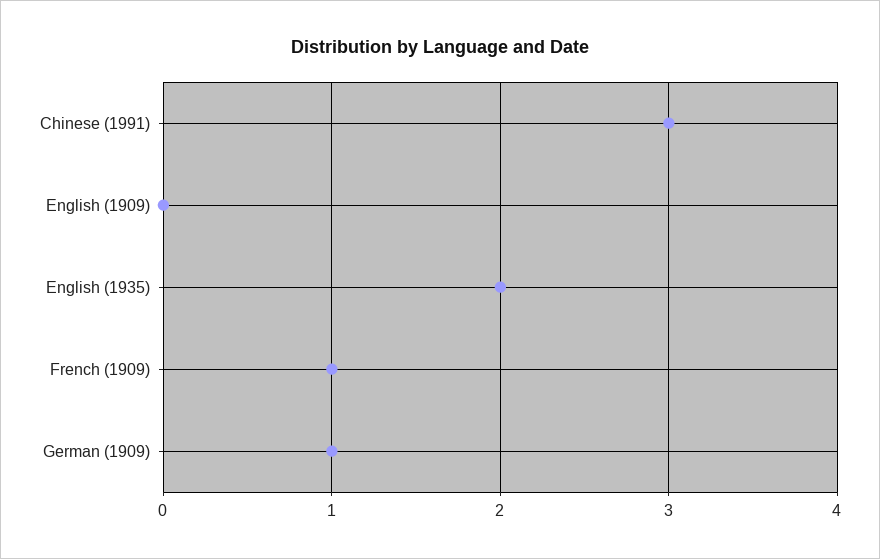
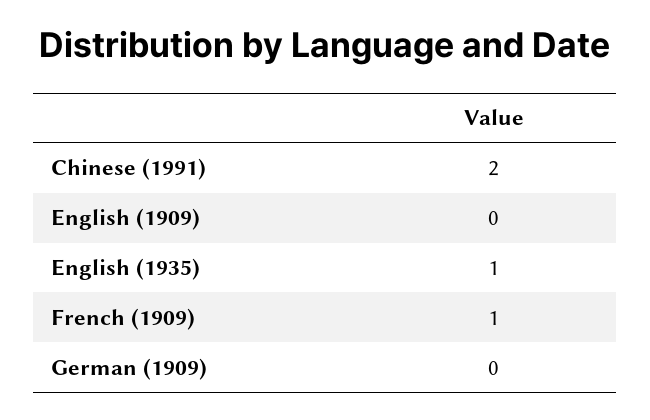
Chinese (1991): 3 -> 2
English (1935): 2 -> 1
German (1909): 1 -> 0

